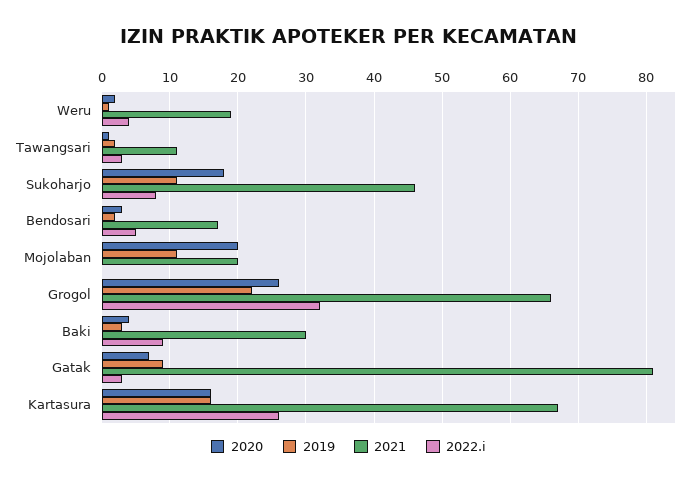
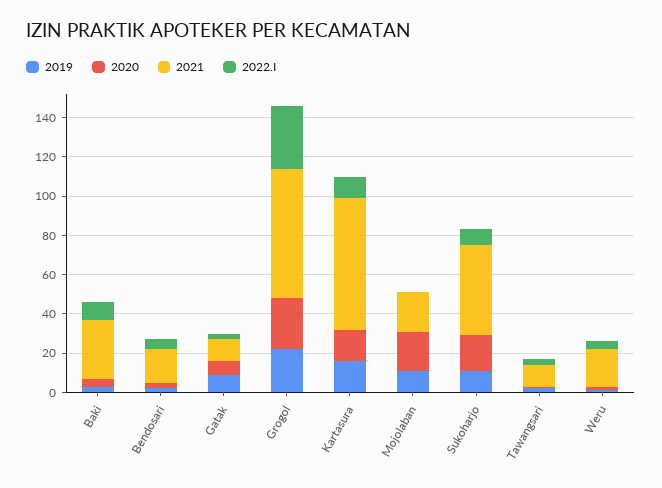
2021, Gatak: 81 -> 10
2022.i, Kartasura: 26 -> 10

